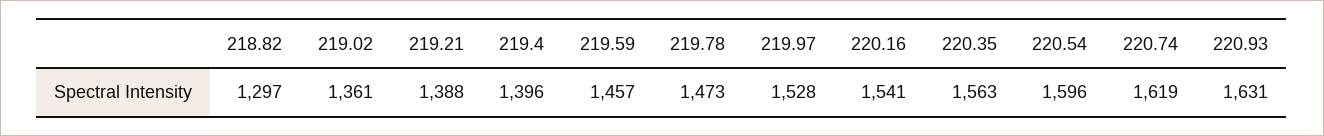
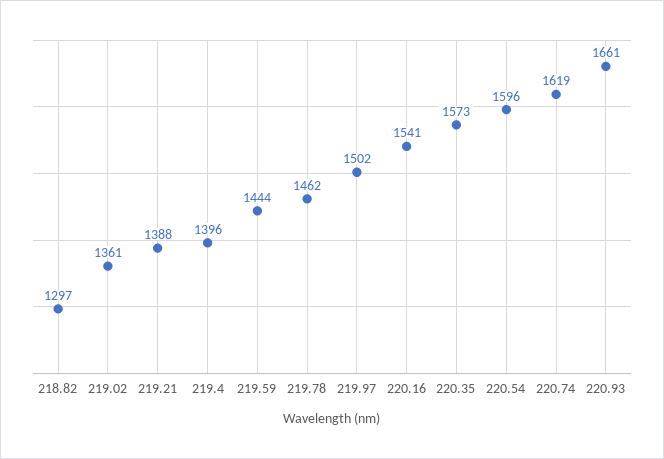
219.59: 1457 -> 1444
219.78: 1473 -> 1462
219.97: 1528 -> 1502
220.35: 1563 -> 1573
220.93: 1631 -> 1661

